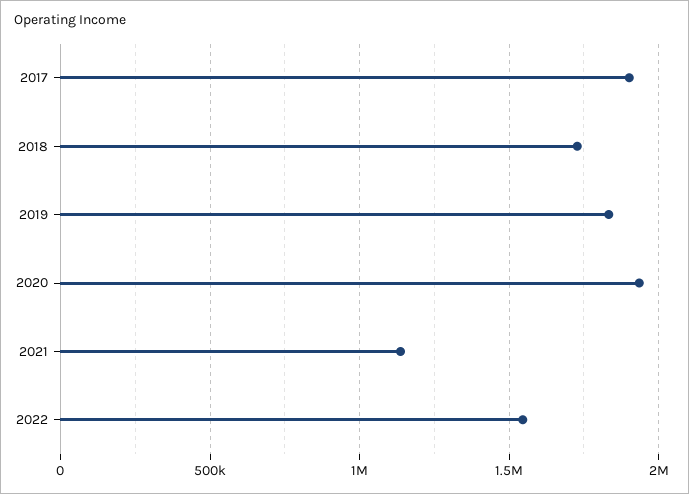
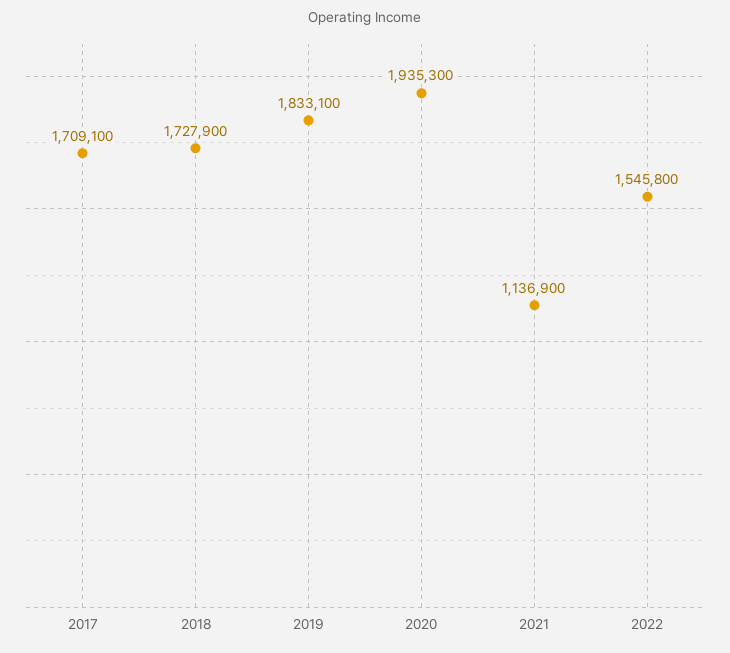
2017: 1900000 -> 1709100

